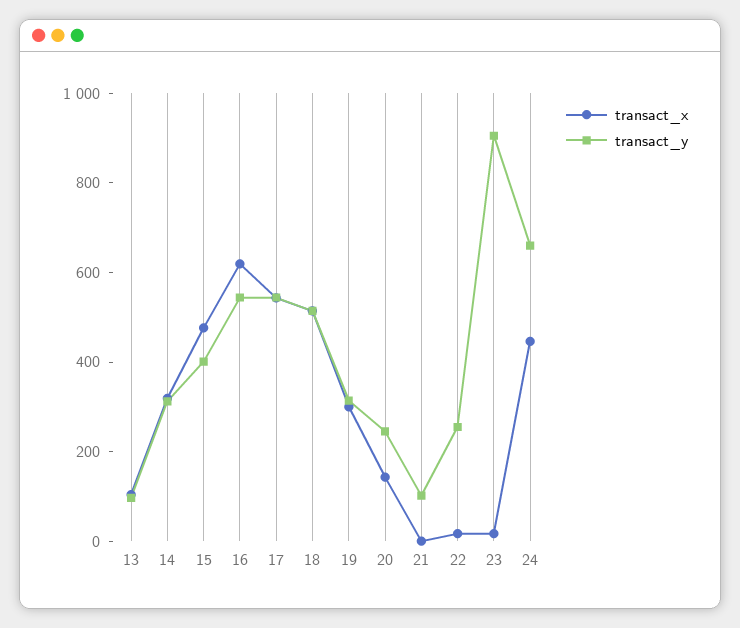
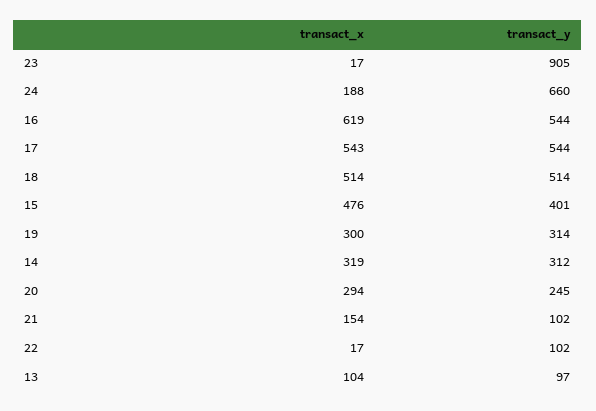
transact_x, 20: 150 -> 294
transact_x, 21: 0 -> 154
transact_y, 22: 250 -> 102
transact_x, 24: 450 -> 188

